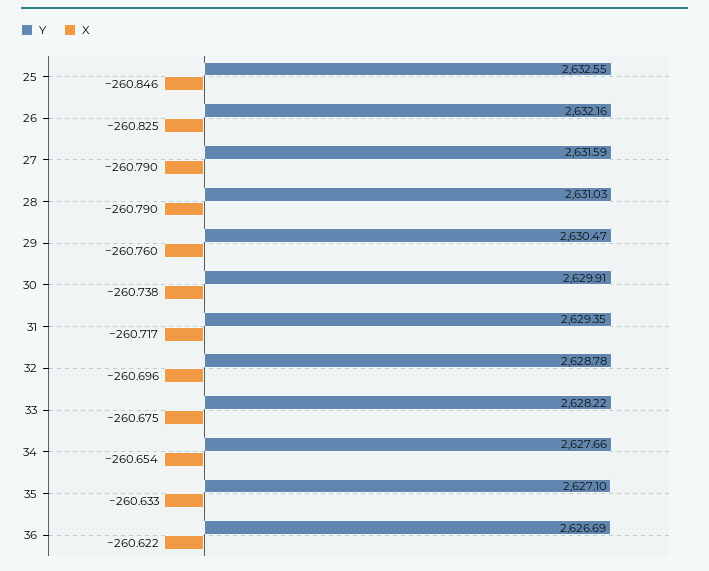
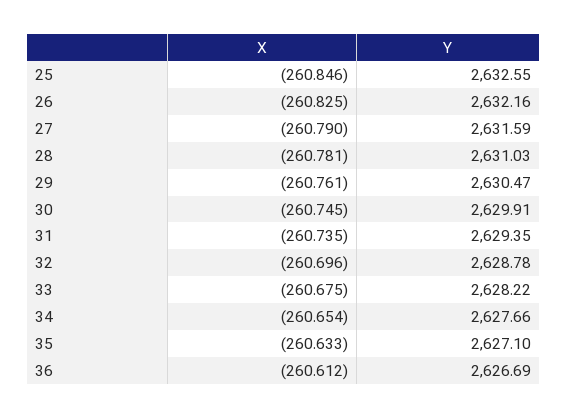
X, 28: -260.79 -> -260.781
X, 29: -260.76 -> -260.761
X, 30: -260.738 -> -260.745
X, 31: -260.717 -> -260.735
X, 36: -260.622 -> -260.612

